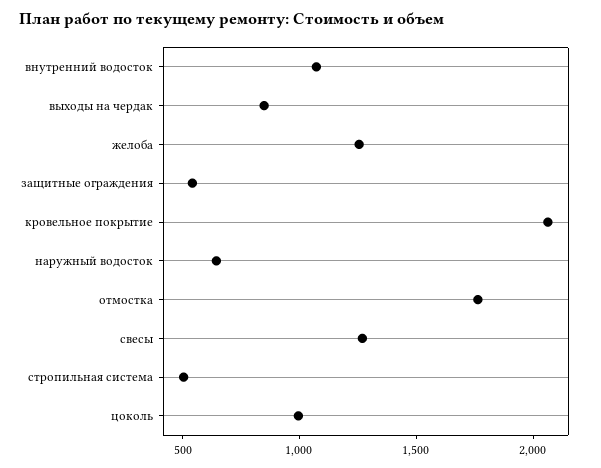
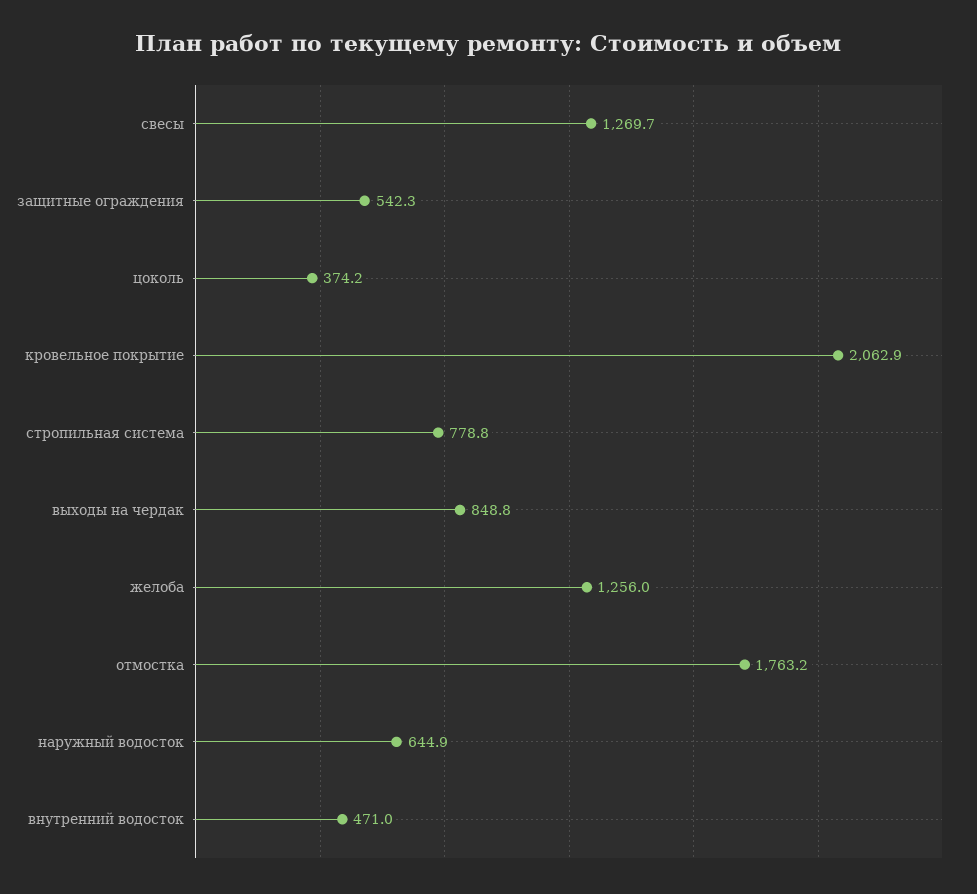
внутренний водосток: 1100 -> 471
стропильная система: 500 -> 778.8
цоколь: 1000 -> 374.2

